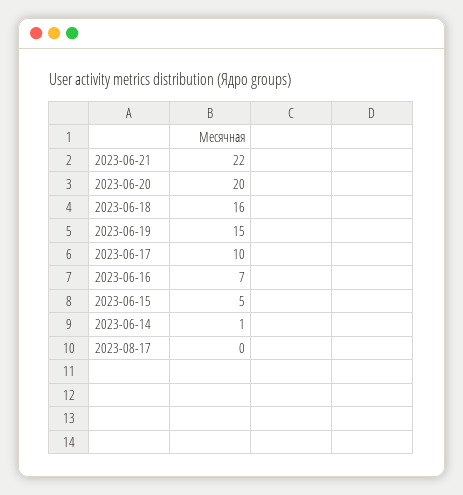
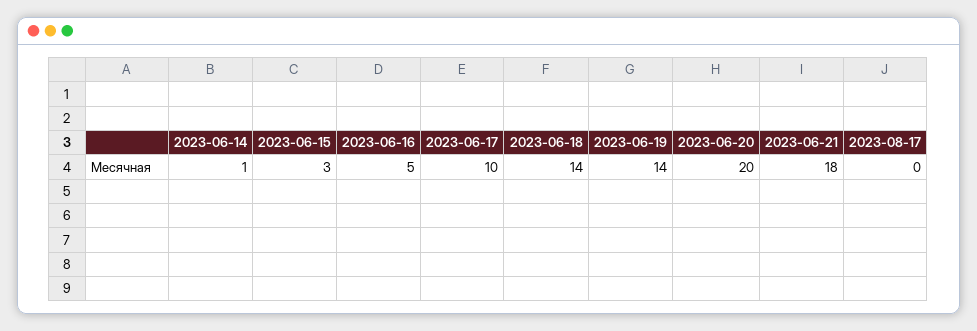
2023-06-21: 22 -> 18
2023-06-18: 16 -> 14
2023-06-19: 15 -> 14
2023-06-16: 7 -> 5
2023-06-15: 5 -> 3

